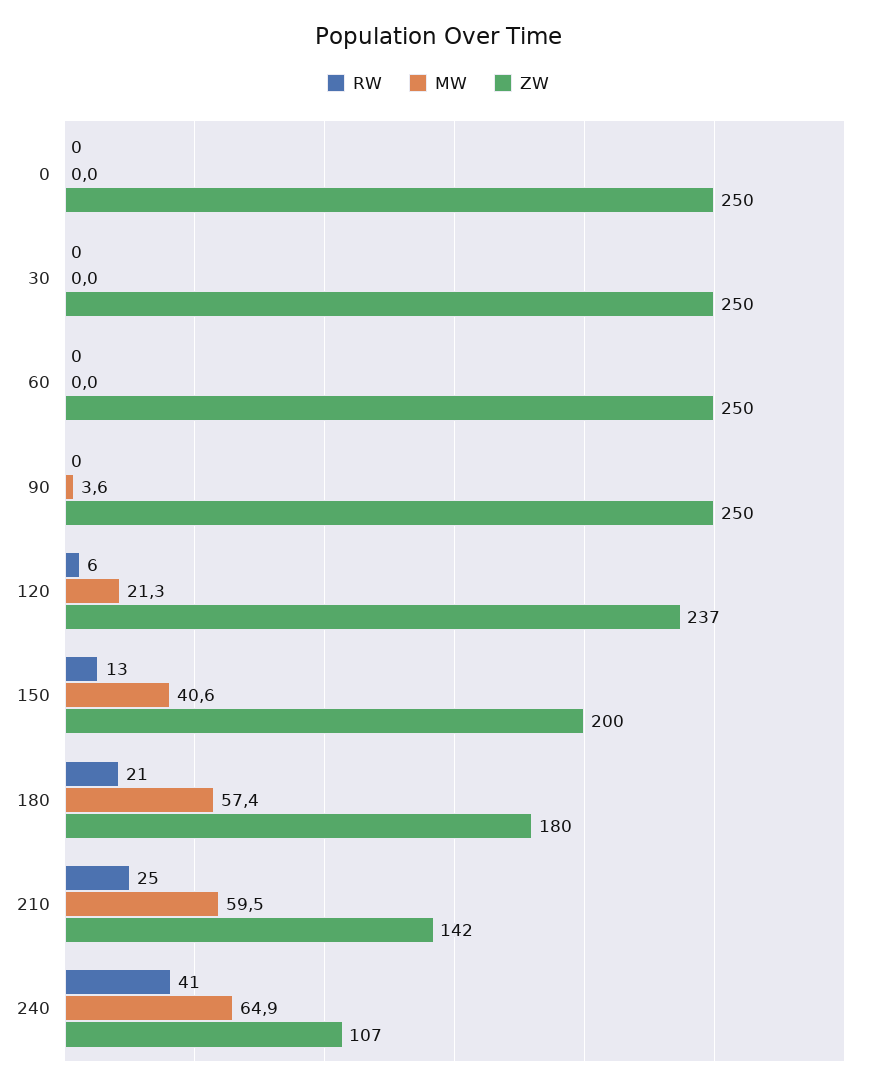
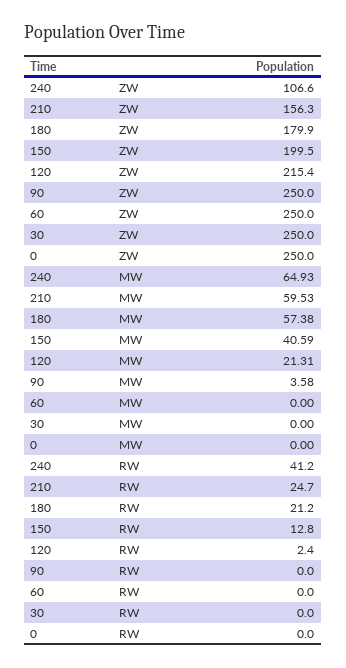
RW, 120: 6 -> 2.4
ZW, 120: 237 -> 215.4
ZW, 210: 142 -> 156.3

